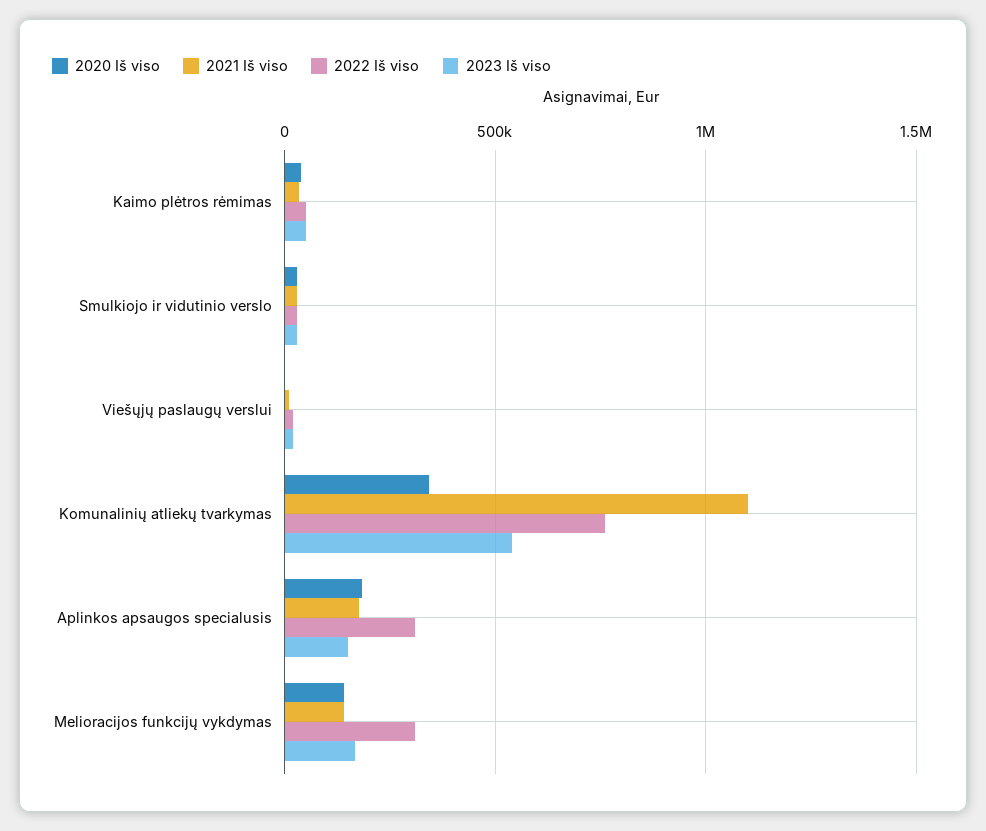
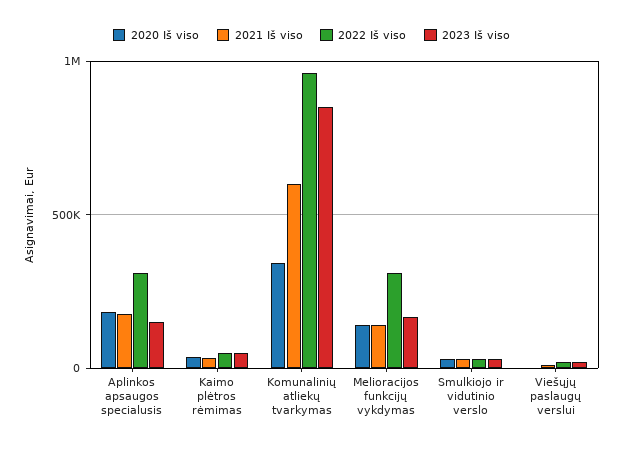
2021 Iš viso, Komunalinių atliekų tvarkymas: 1100000 -> 600000
2022 Iš viso, Komunalinių atliekų tvarkymas: 750000 -> 950000
2023 Iš viso, Komunalinių atliekų tvarkymas: 550000 -> 850000

